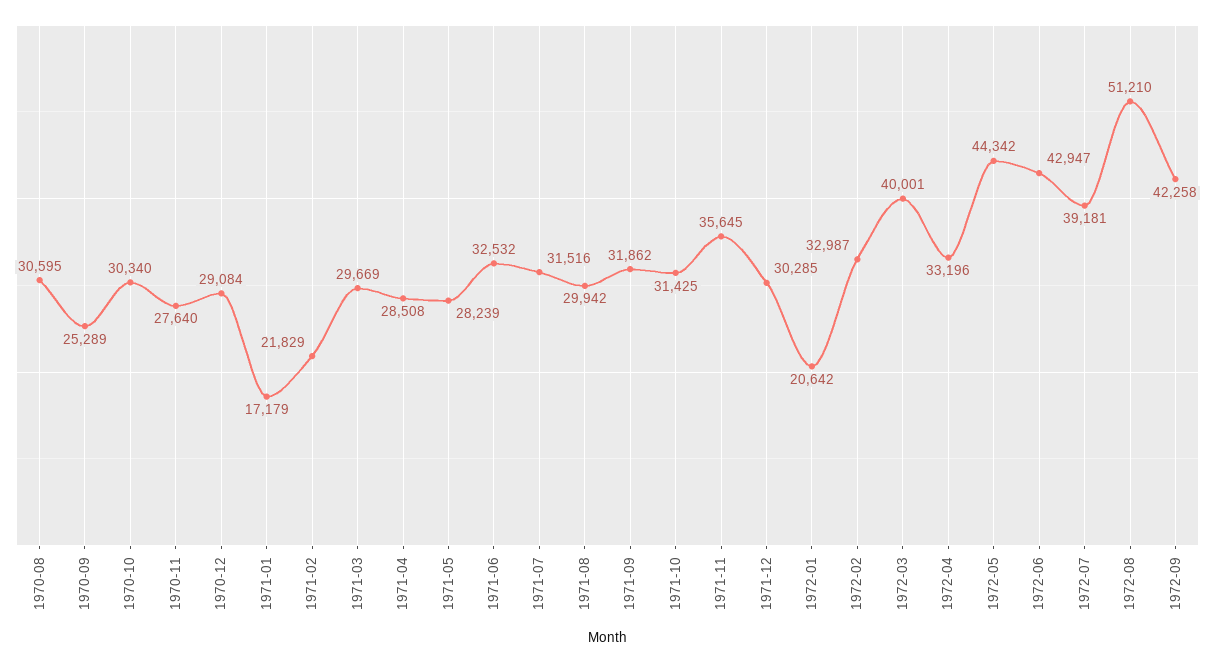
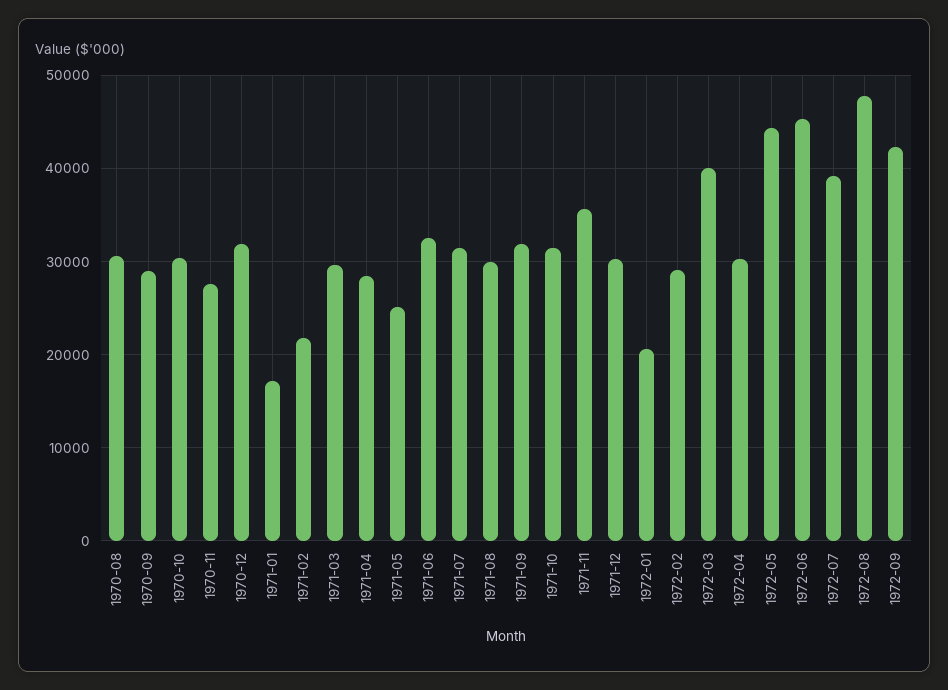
1970-09: 25289 -> 29000
1970-12: 29084 -> 32000
1971-05: 28239 -> 25000
1972-02: 32987 -> 29000
1972-04: 33196 -> 30000
1972-06: 42947 -> 45000
1972-08: 51210 -> 48000

